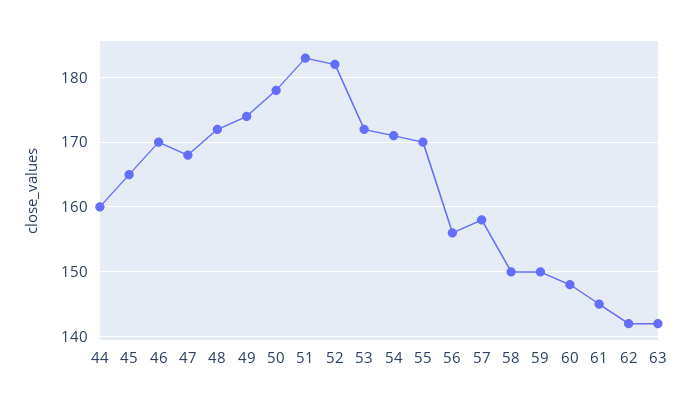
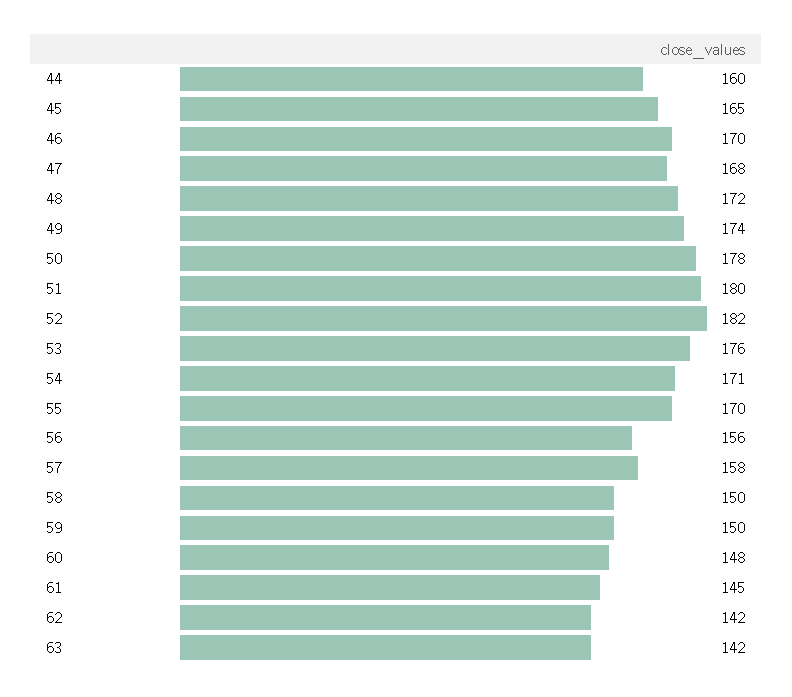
51: 183 -> 180
53: 172 -> 176

